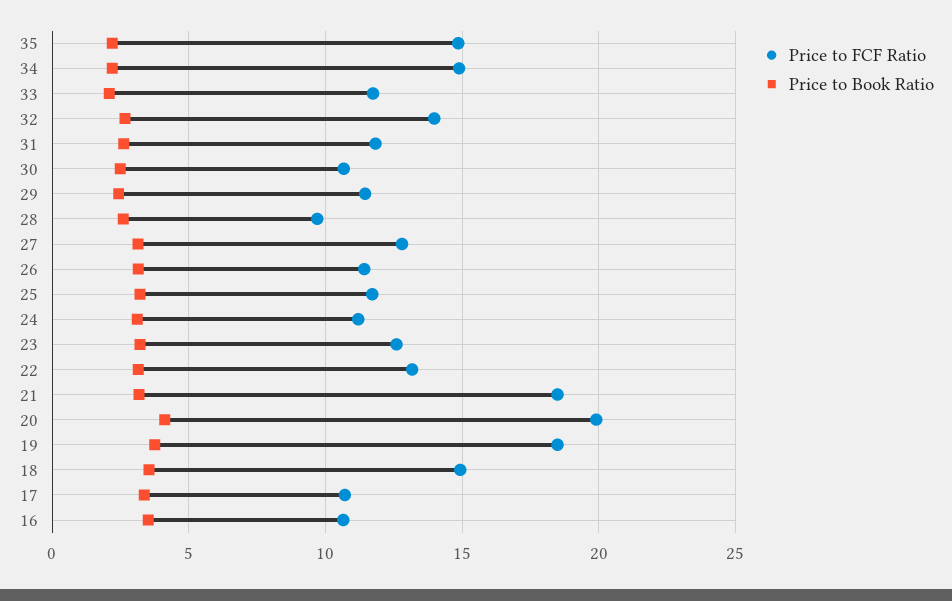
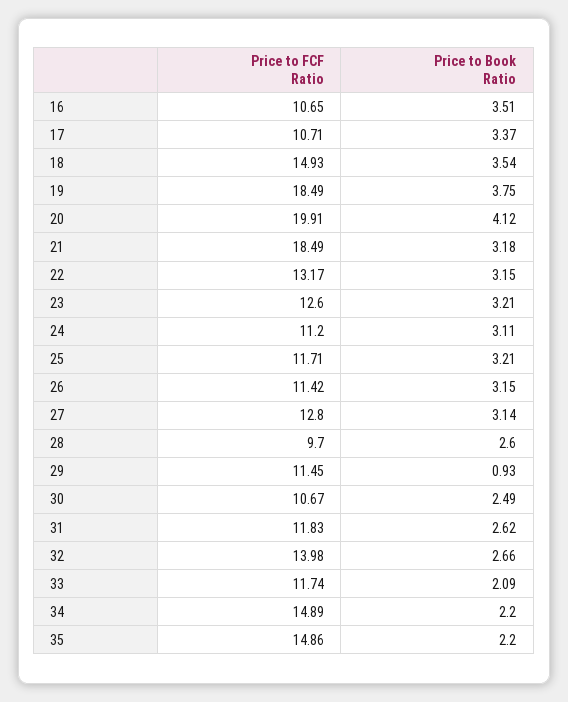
Price to Book Ratio, 29: 2.5 -> 0.93

